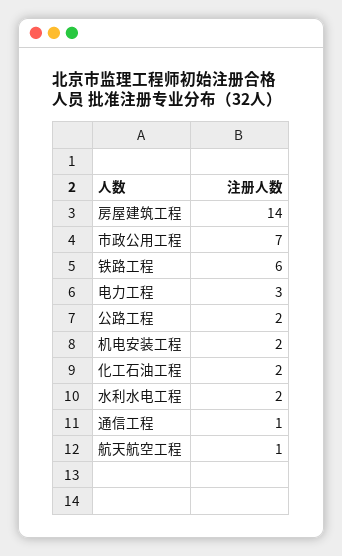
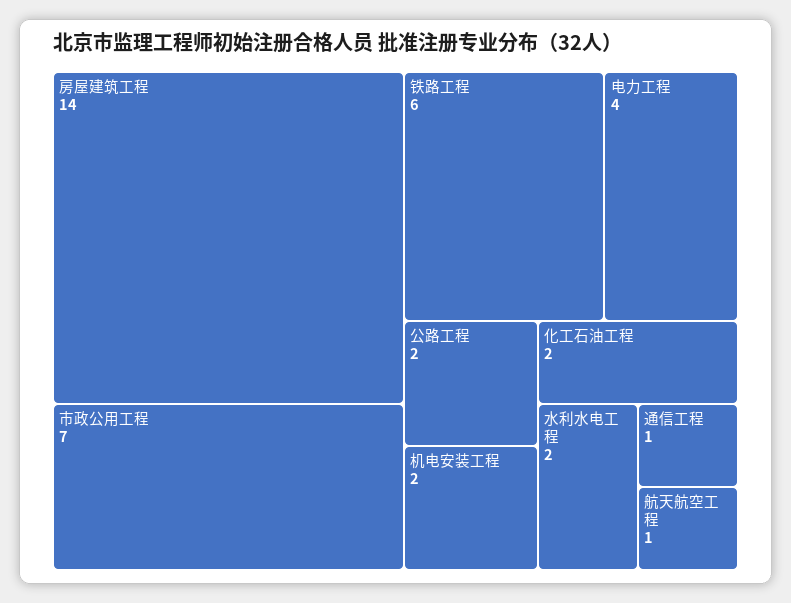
电力工程: 3 -> 4

